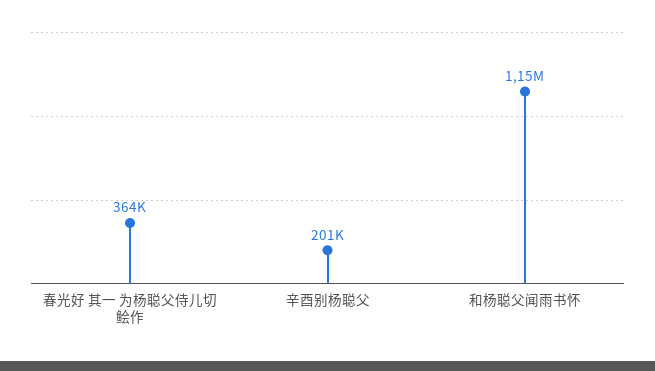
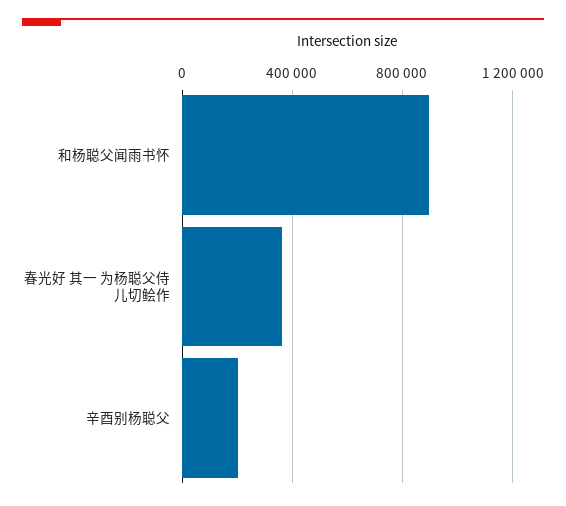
和杨聪父闻雨书怀: 1150000 -> 900000

